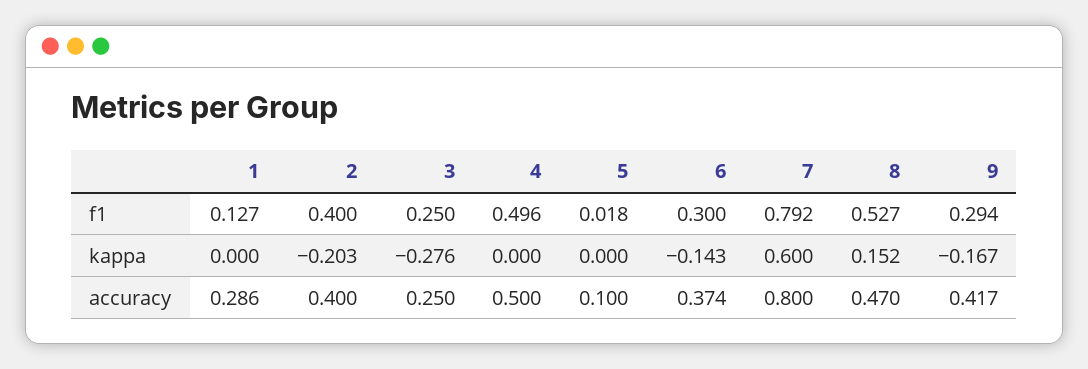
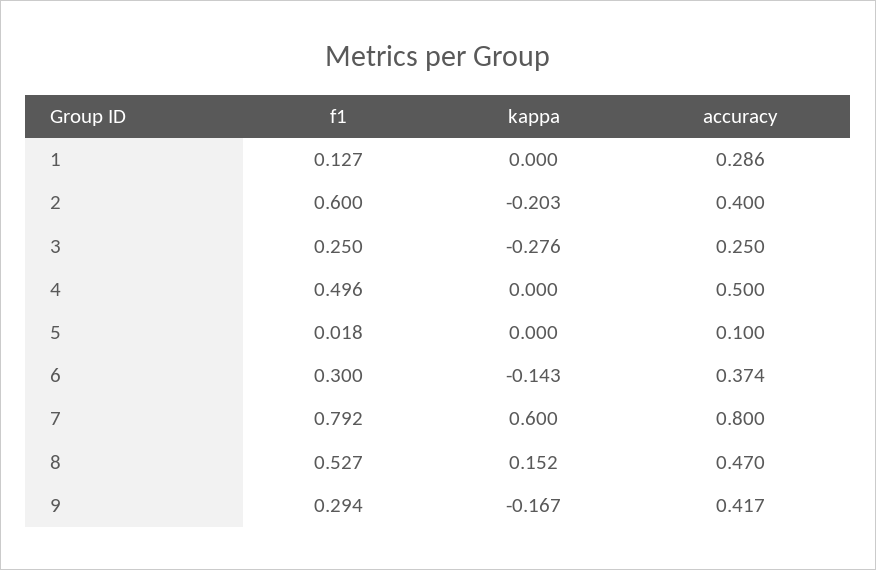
2, f1: 0.4 -> 0.6

